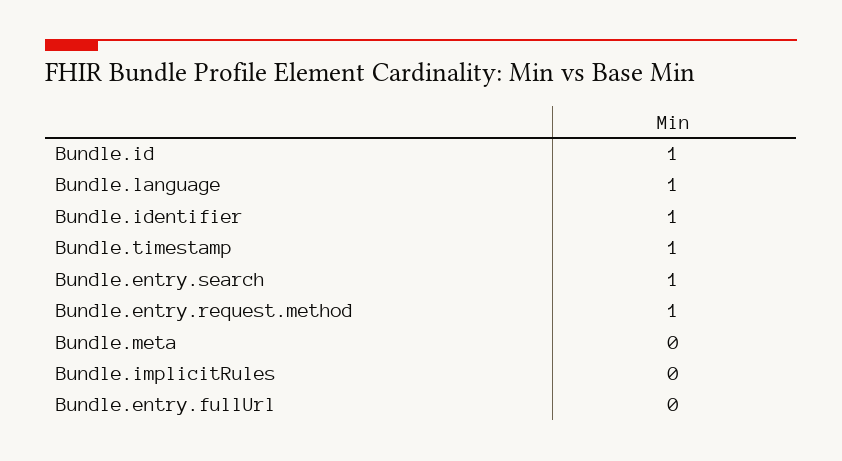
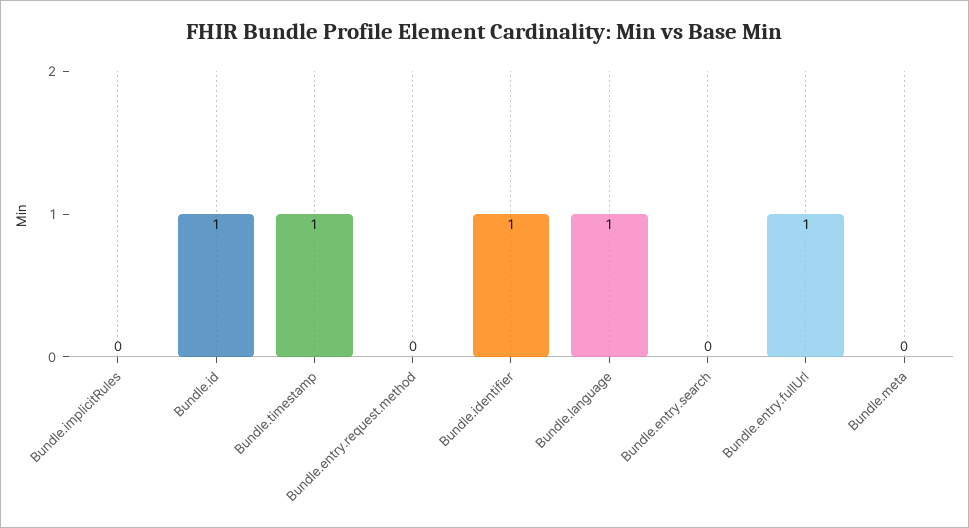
Bundle.entry.search: 1 -> 0
Bundle.entry.request.method: 1 -> 0
Bundle.entry.fullUrl: 0 -> 1

